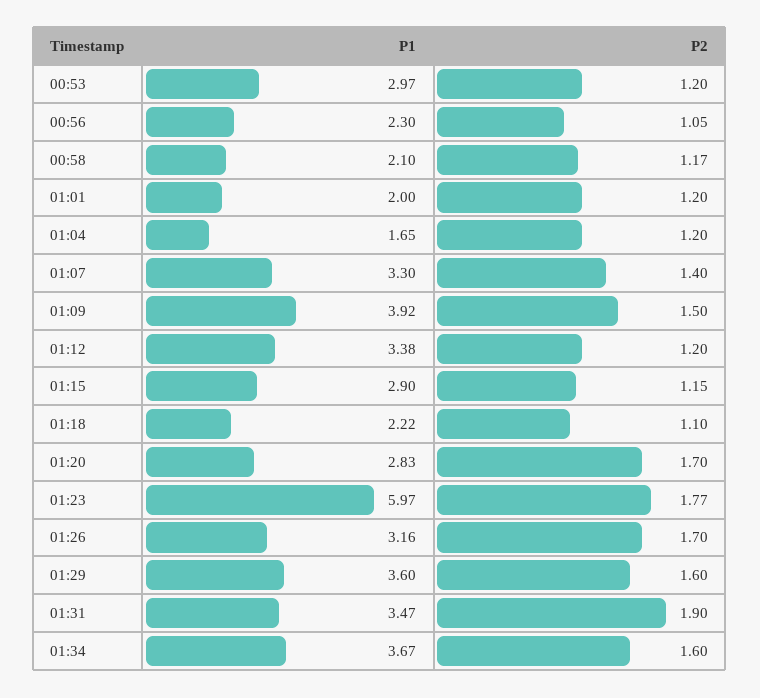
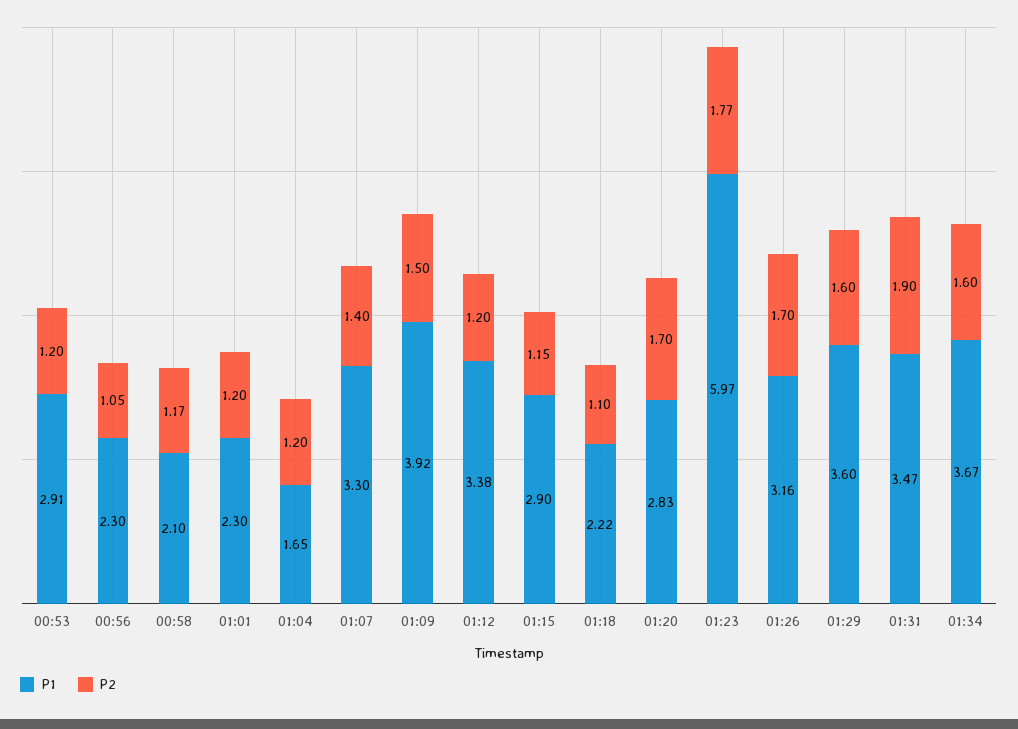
P1, 00:53: 2.97 -> 2.91
P1, 01:01: 2 -> 2.3

